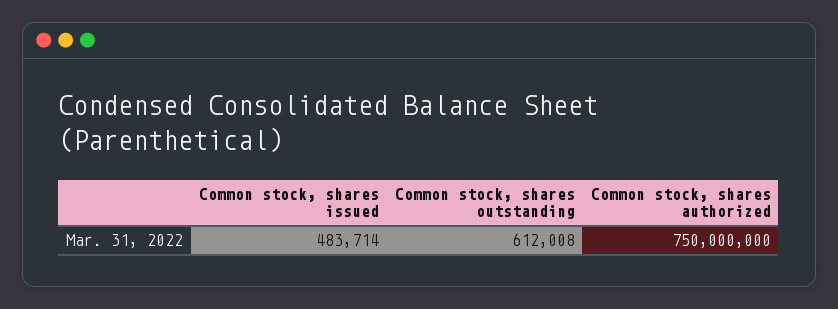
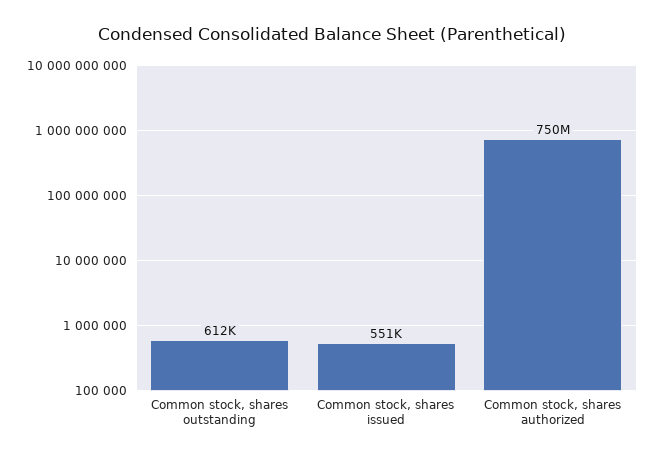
Common stock, shares issued: 483714 -> 551000

